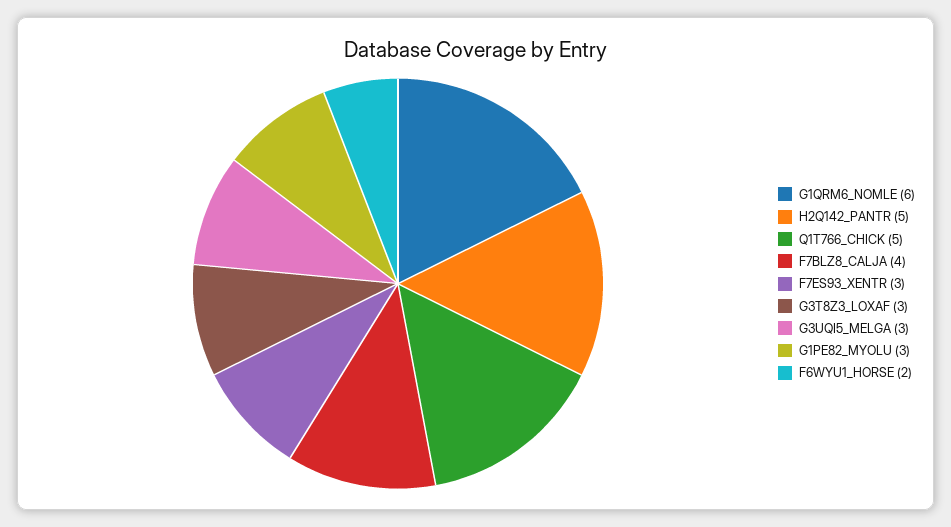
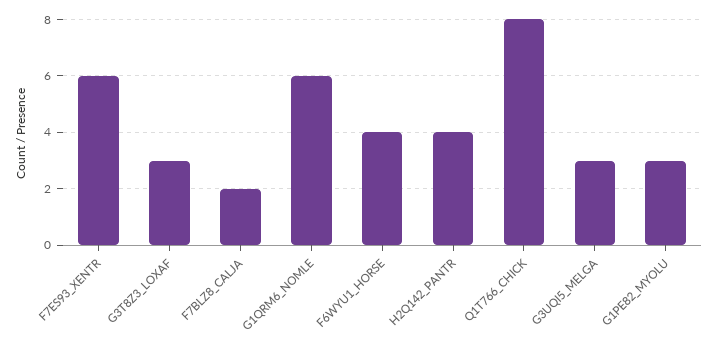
H2Q142_PANTR: 5 -> 4
Q1T766_CHICK: 5 -> 8
F7BLZ8_CALJA: 4 -> 2
F7ES93_XENTR: 3 -> 6
F6WYU1_HORSE: 2 -> 4

